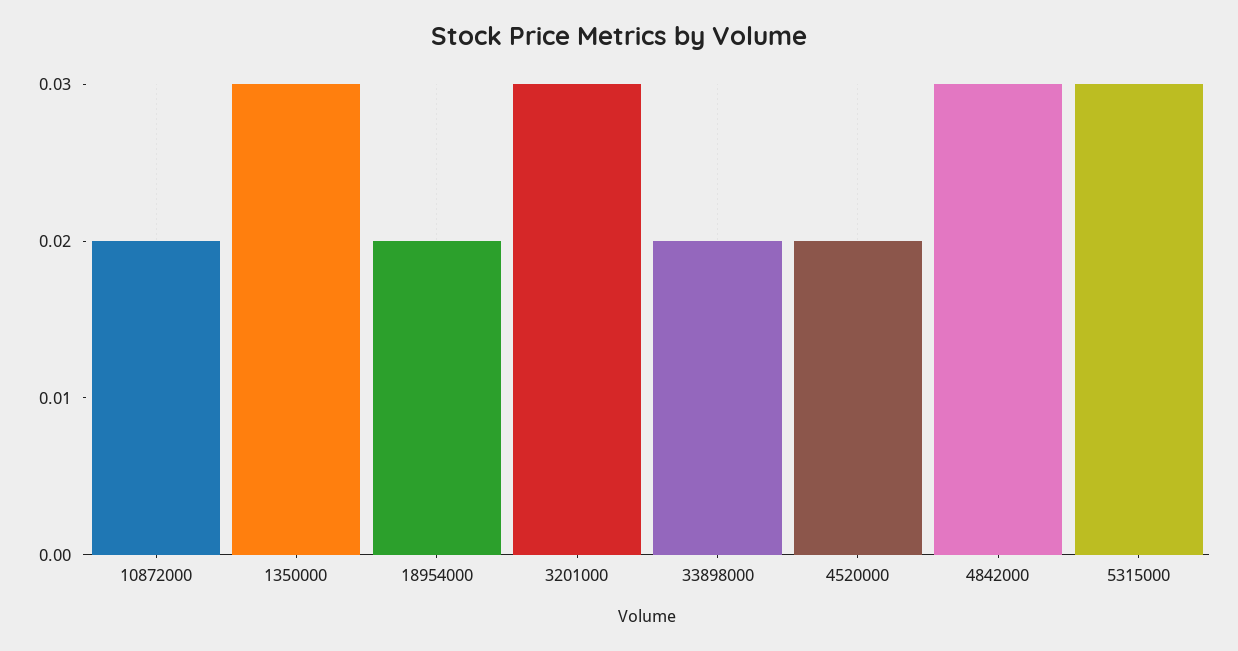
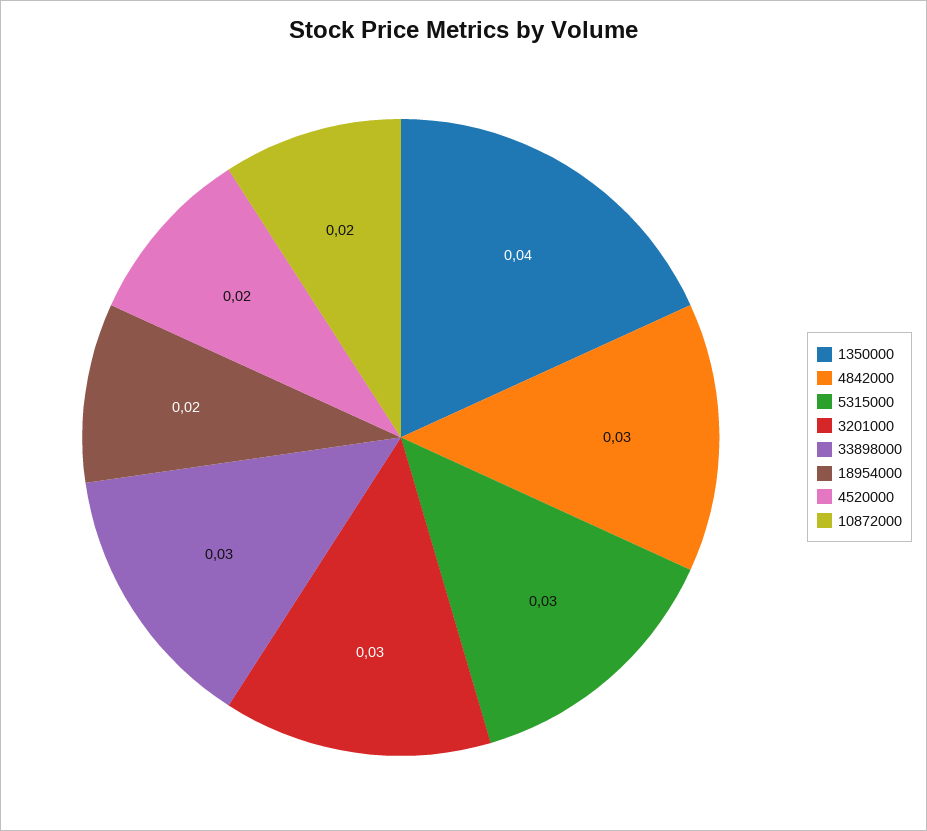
1350000: 0.03 -> 0.04
33898000: 0.02 -> 0.03

